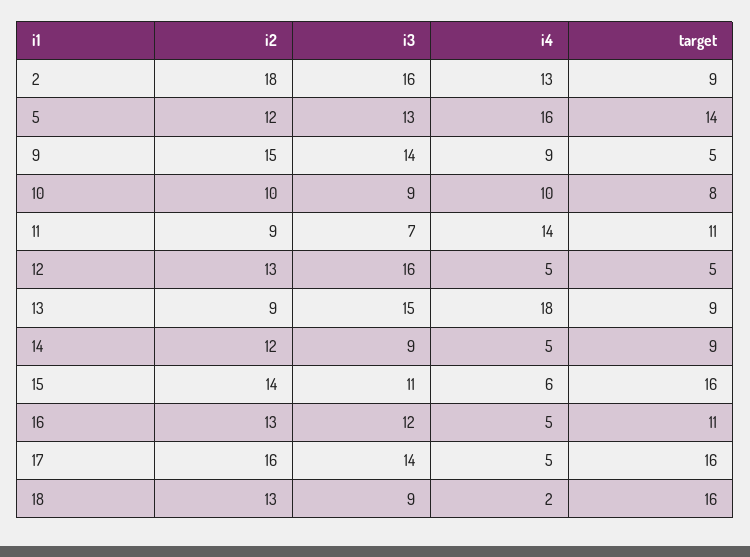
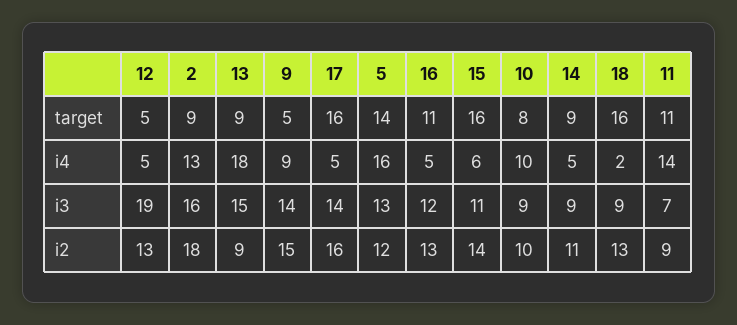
i3, 12: 16 -> 19
i2, 14: 12 -> 11

